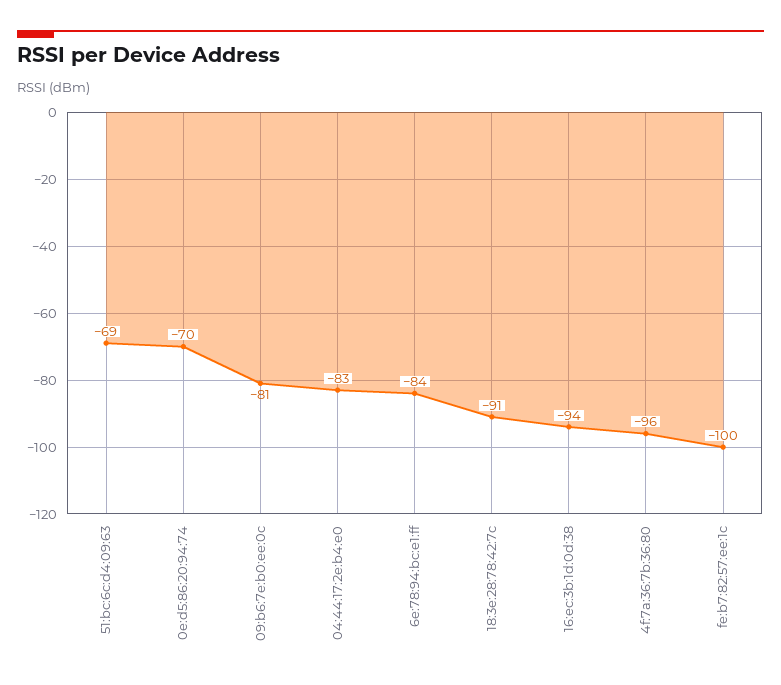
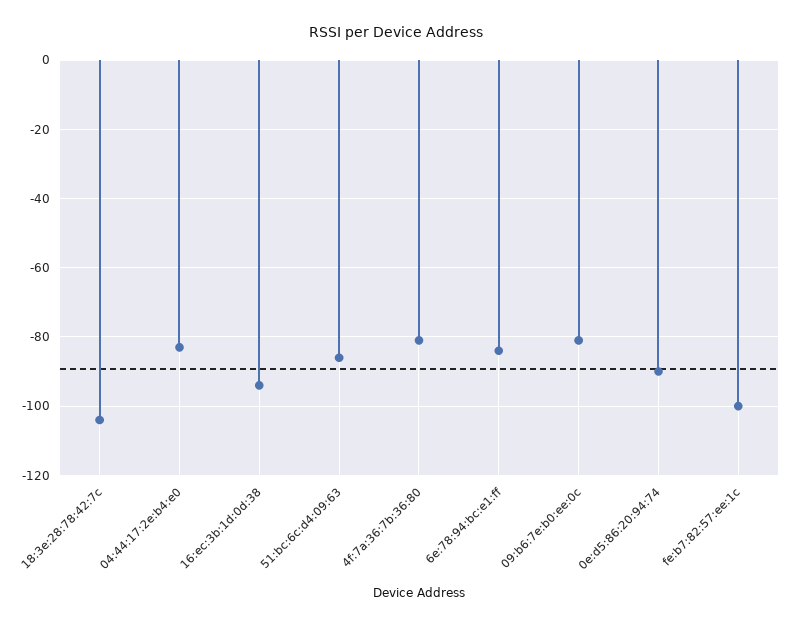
51:bc:6c:d4:09:63: -69 -> -85
0e:d5:86:20:94:74: -70 -> -90
18:3e:28:78:42:7c: -91 -> -105
4f:7a:36:7b:36:80: -96 -> -80

